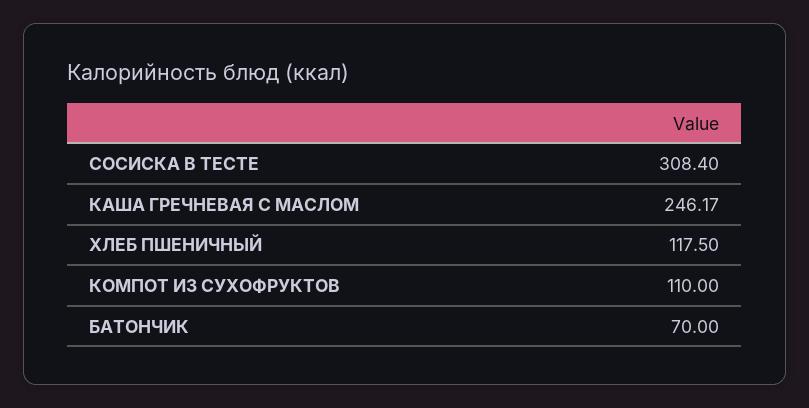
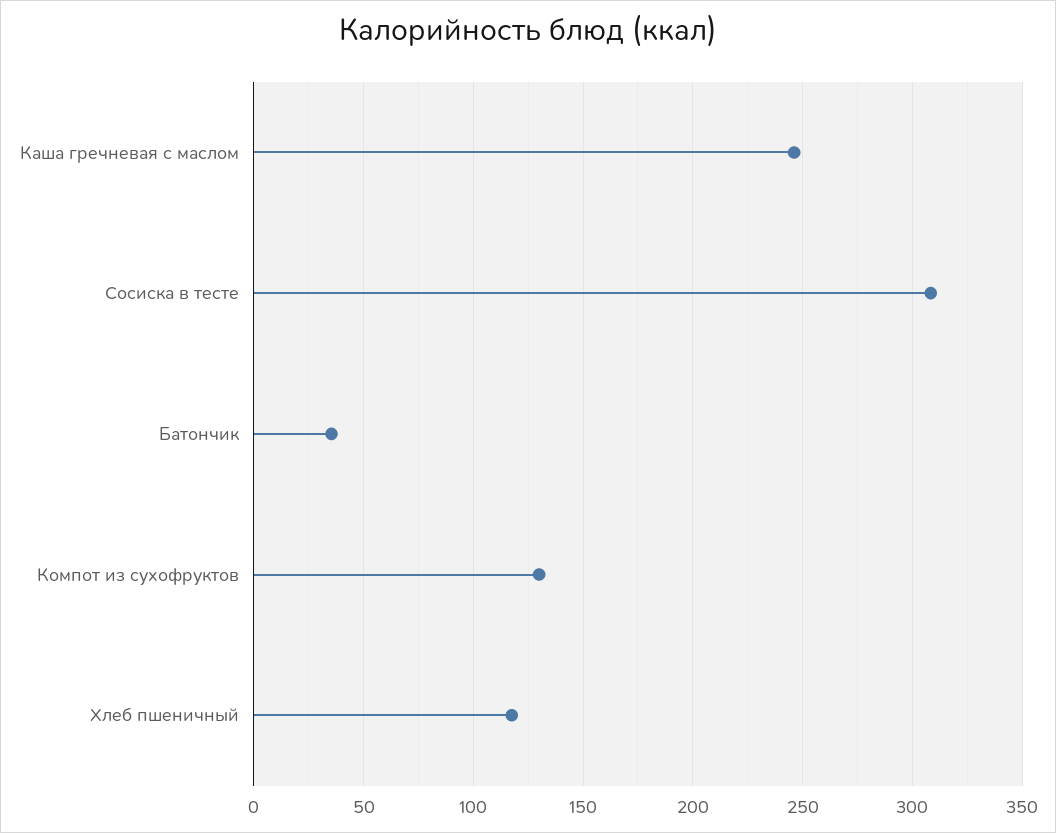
КОМПОТ ИЗ СУХОФРУКТОВ: 110 -> 130
БАТОНЧИК: 70 -> 35

